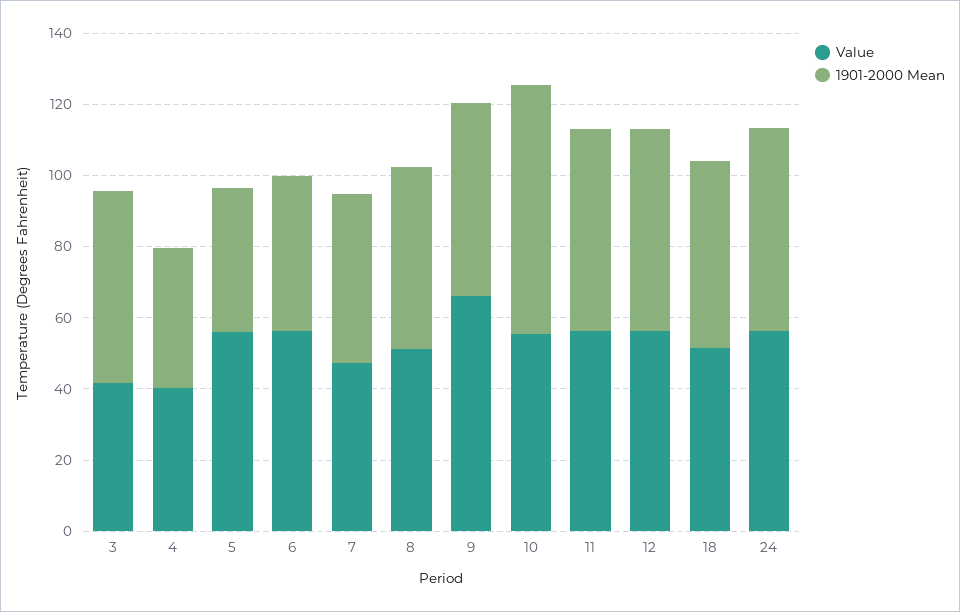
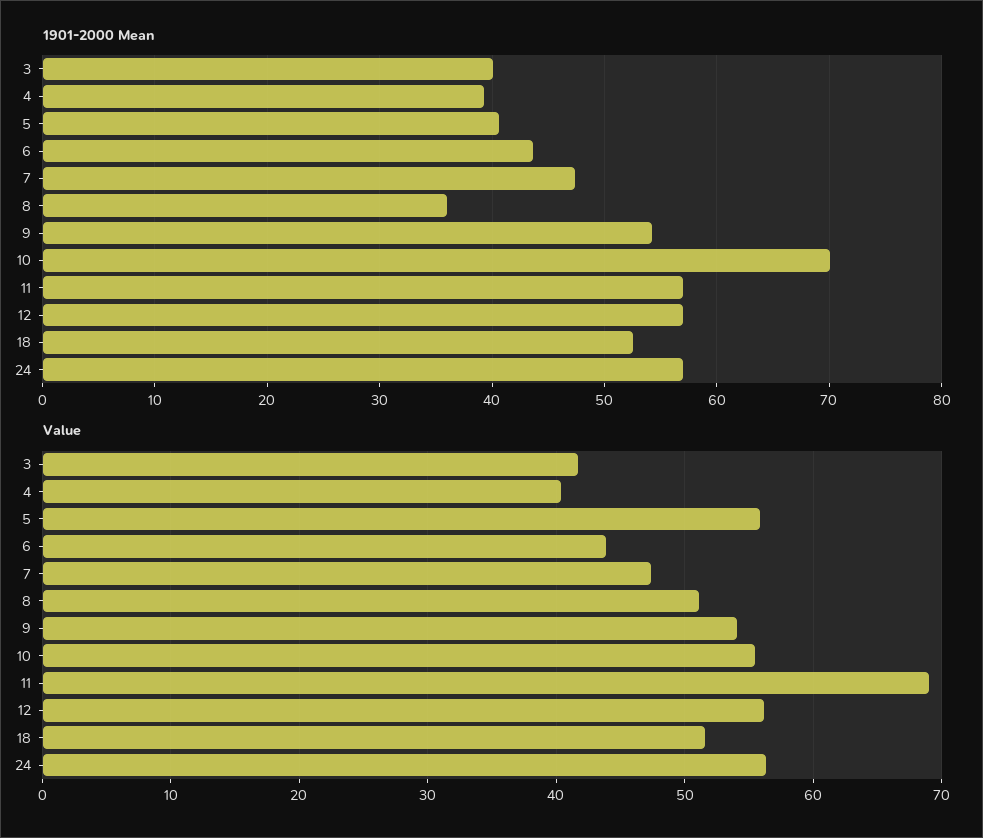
1901-2000 Mean, 3: 55 -> 40
Value, 6: 55 -> 44
1901-2000 Mean, 8: 50 -> 36
Value, 9: 65 -> 54
Value, 11: 55 -> 69

